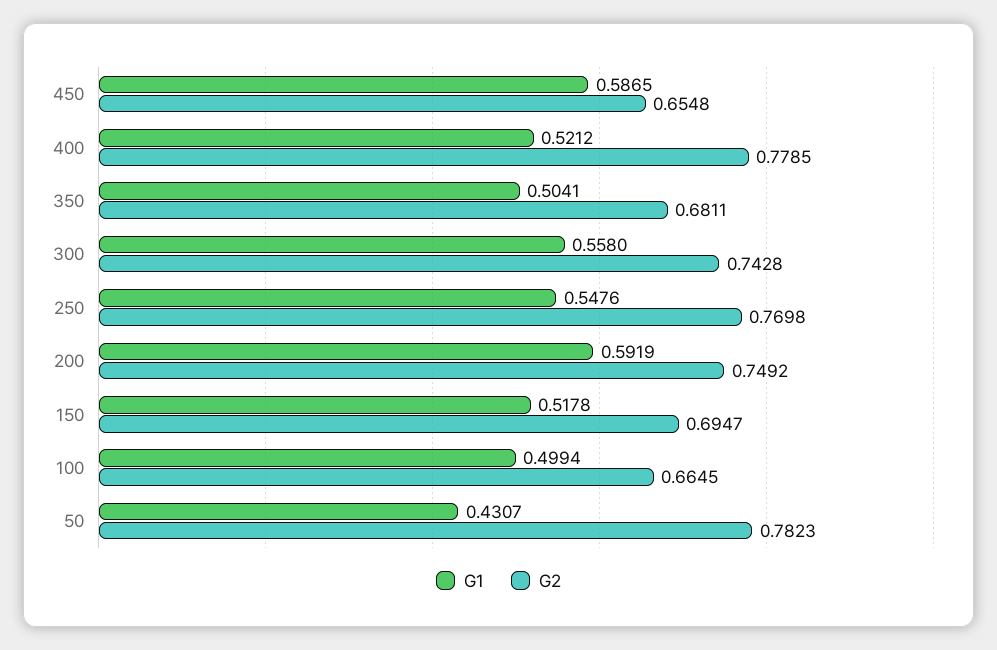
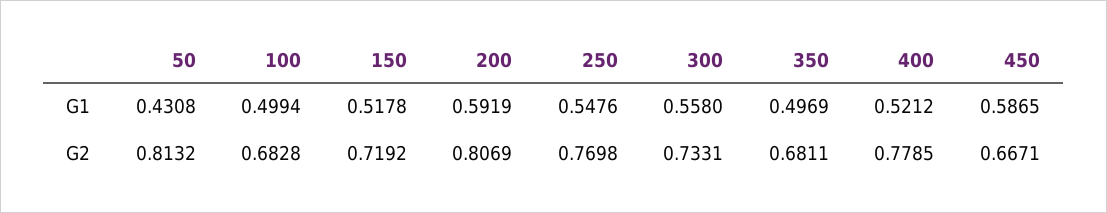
G2, 450: 0.6548 -> 0.6671
G1, 350: 0.5041 -> 0.4969
G2, 300: 0.7428 -> 0.7331
G2, 200: 0.7492 -> 0.8069
G2, 150: 0.6947 -> 0.7192
G2, 100: 0.6645 -> 0.6828
G1, 50: 0.4307 -> 0.4308
G2, 50: 0.7823 -> 0.8132

